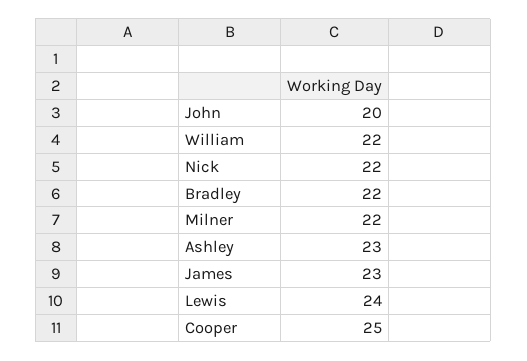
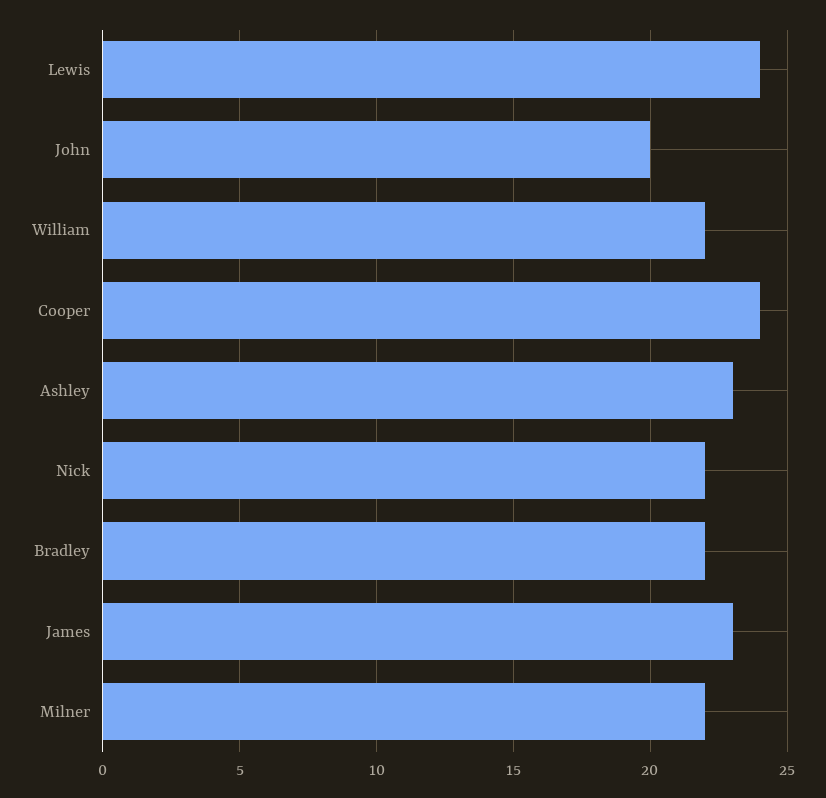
Cooper: 25 -> 24

